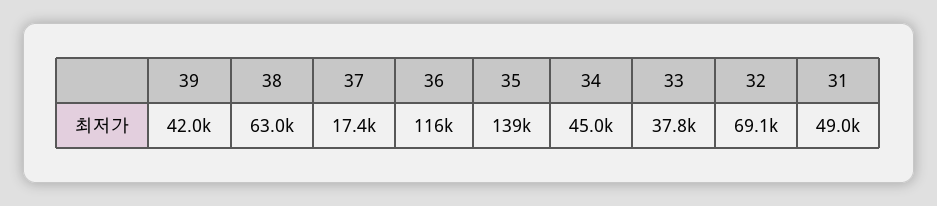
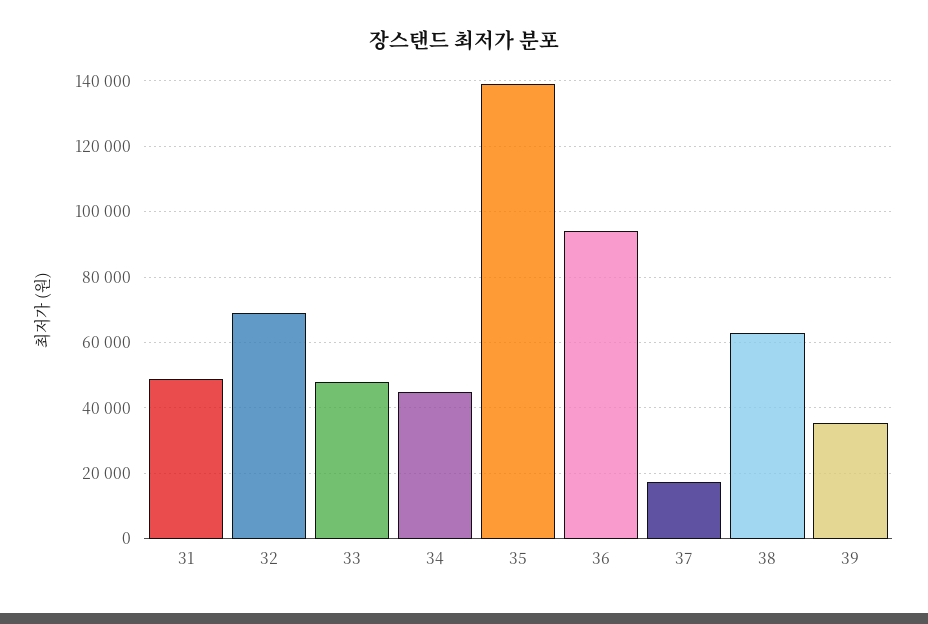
39: 42000 -> 36000
36: 116000 -> 94000
33: 37800 -> 48000

